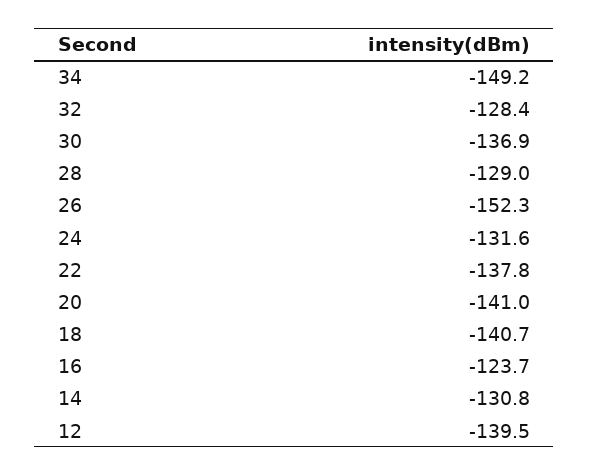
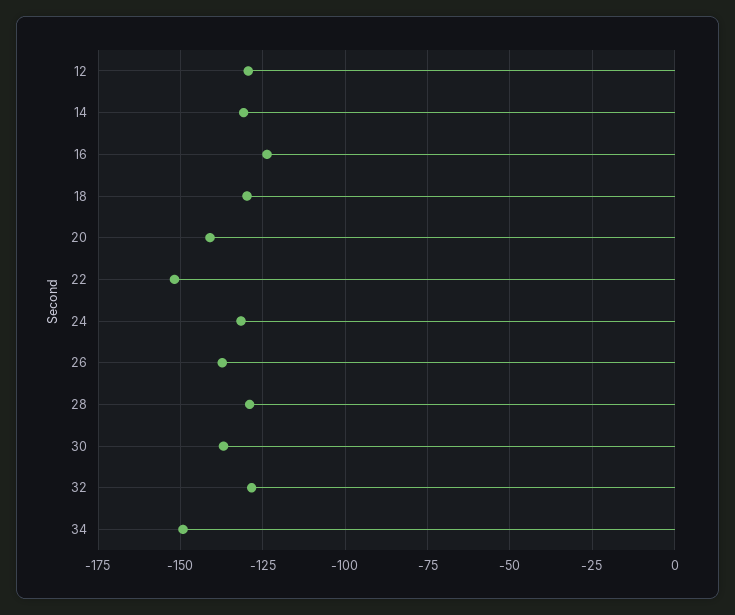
26: -152.3 -> -137.5
22: -137.8 -> -152.5
18: -140.7 -> -130
12: -139.5 -> -130

